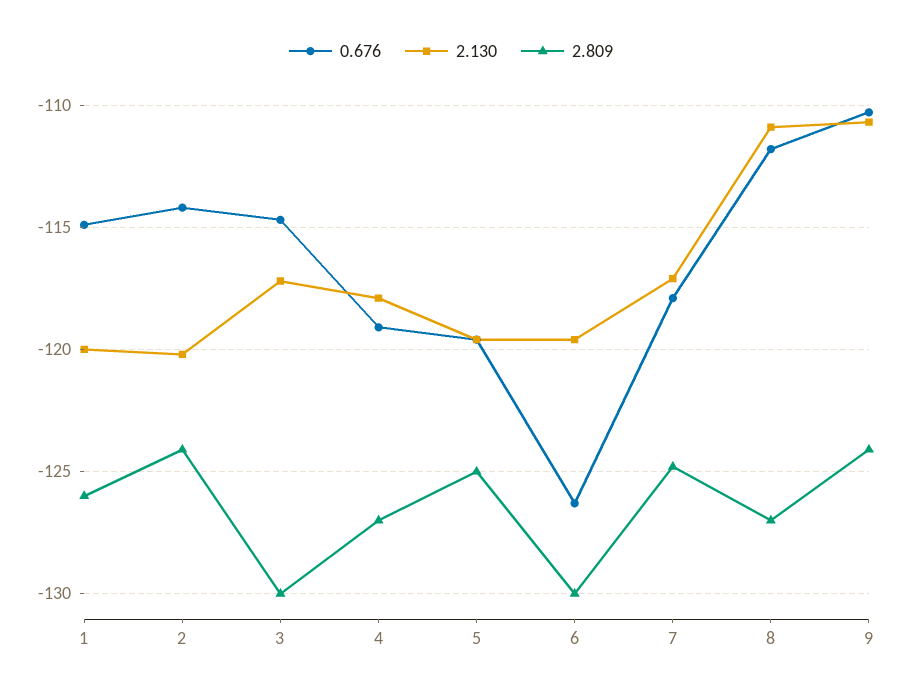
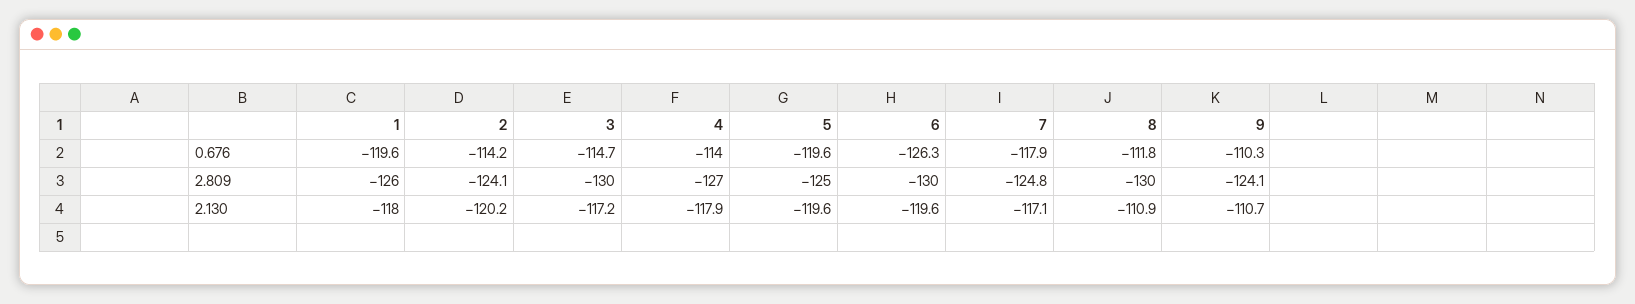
0.676, 1: -115 -> -119.6
2.130, 1: -120 -> -118
0.676, 4: -119 -> -114
2.809, 8: -127 -> -130

